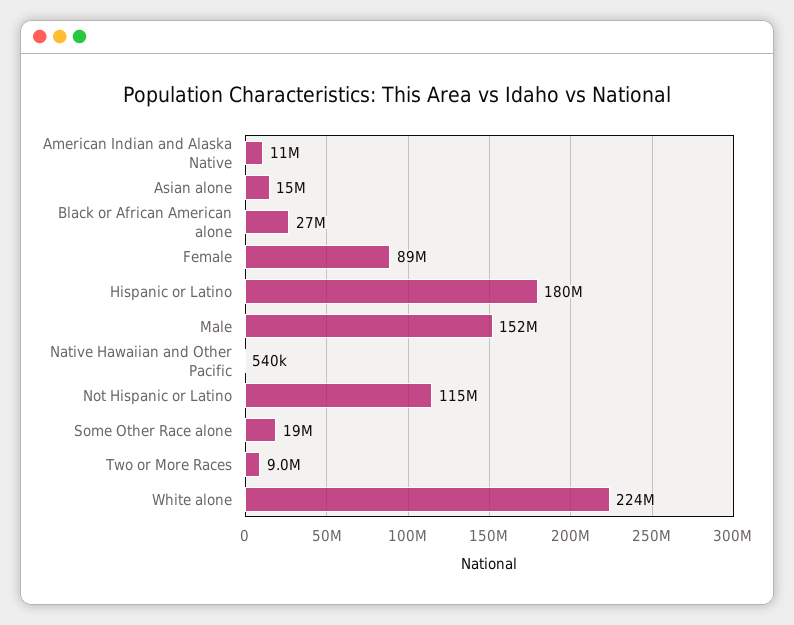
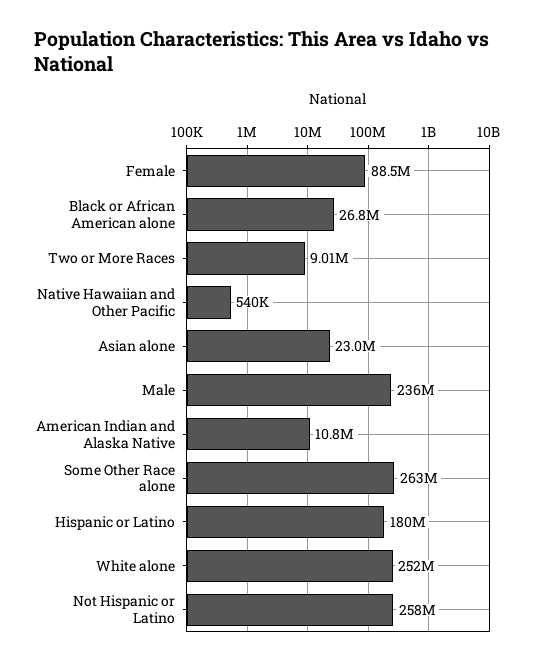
Asian alone: 15000000 -> 23000000
Male: 152000000 -> 236000000
Not Hispanic or Latino: 115000000 -> 258000000
Some Other Race alone: 19000000 -> 263000000
White alone: 224000000 -> 252000000

